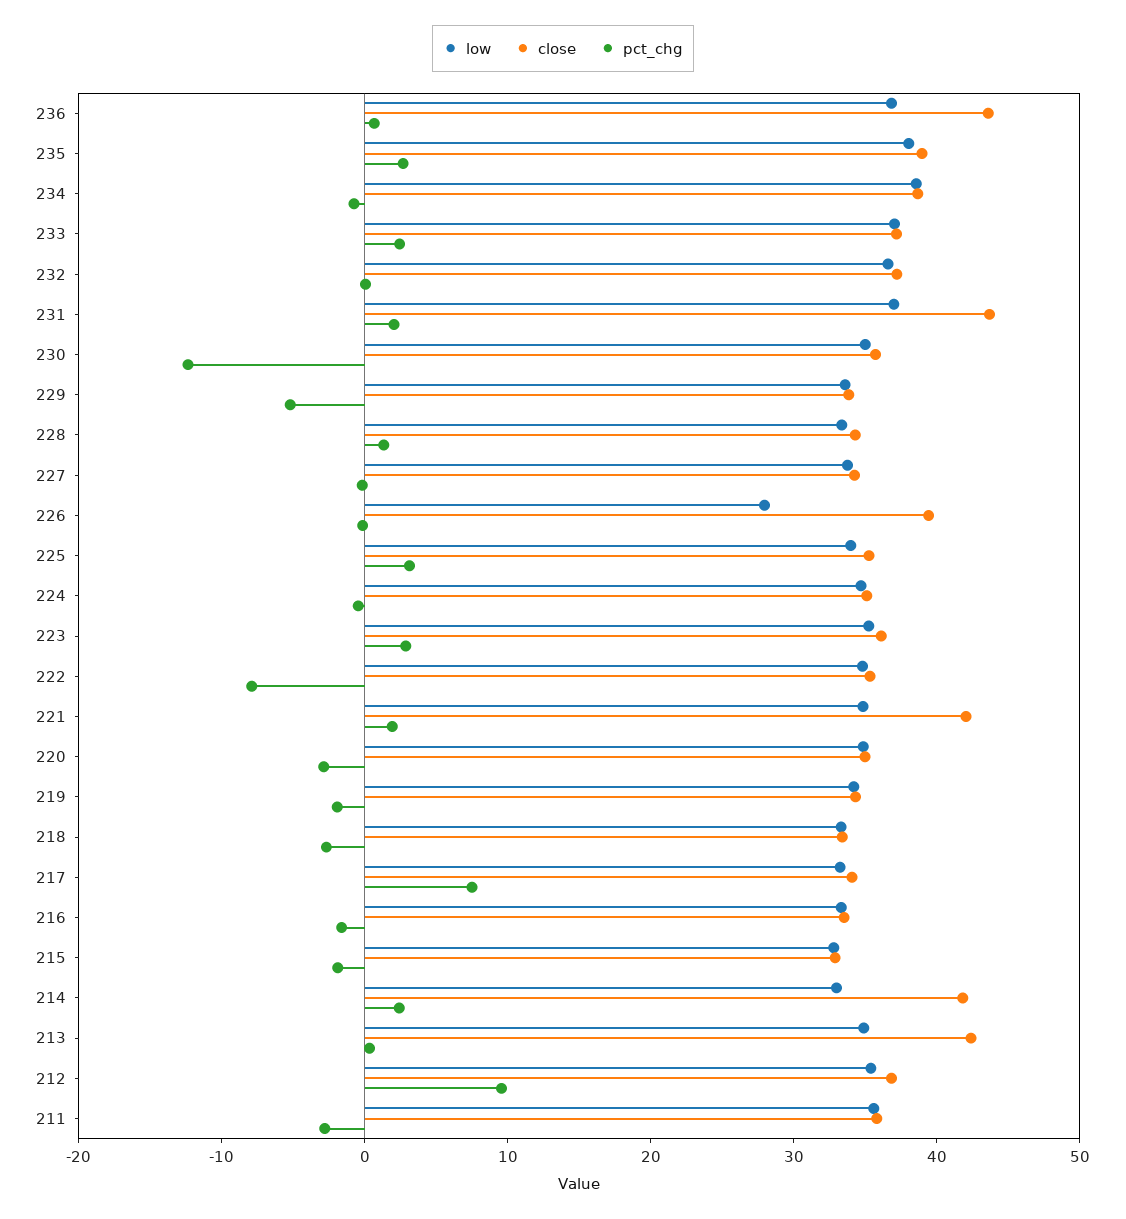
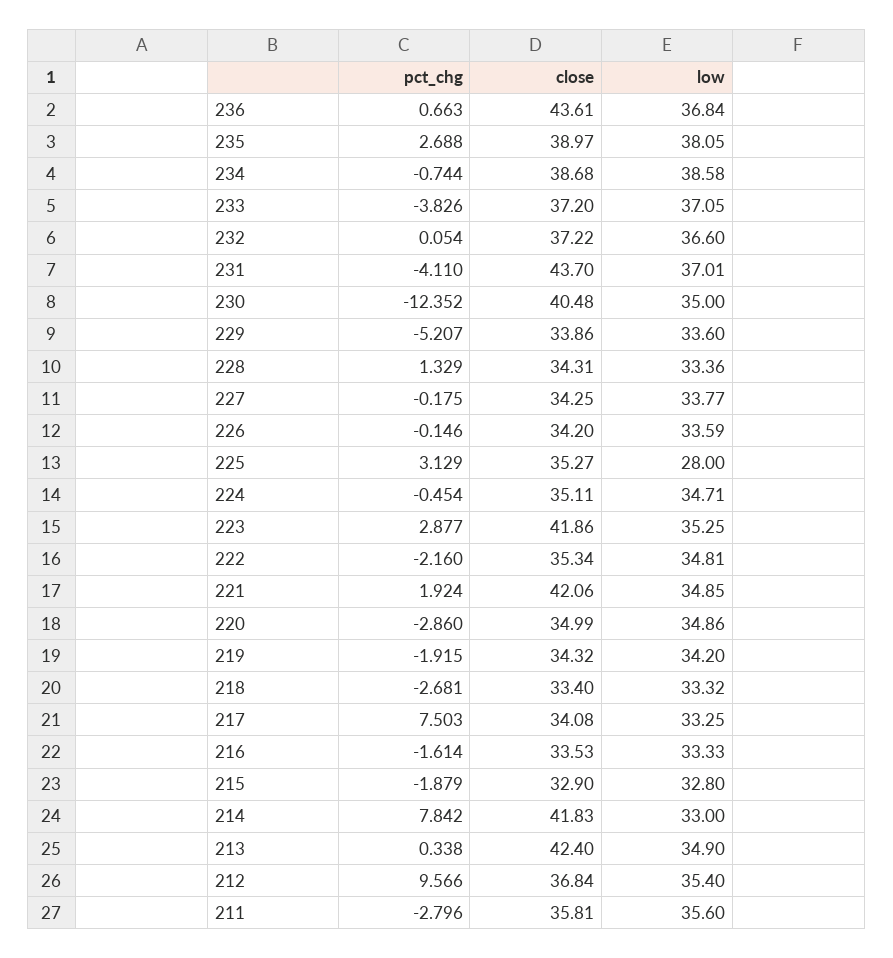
pct_chg, 233: 2 -> -3.826
pct_chg, 231: 2 -> -4.11
close, 230: 36 -> 40.48
low, 226: 28 -> 33.59
close, 226: 40 -> 34.2
low, 225: 34 -> 28
close, 223: 36 -> 41.86
pct_chg, 222: -8 -> -2.16
pct_chg, 214: 2 -> 7.842

